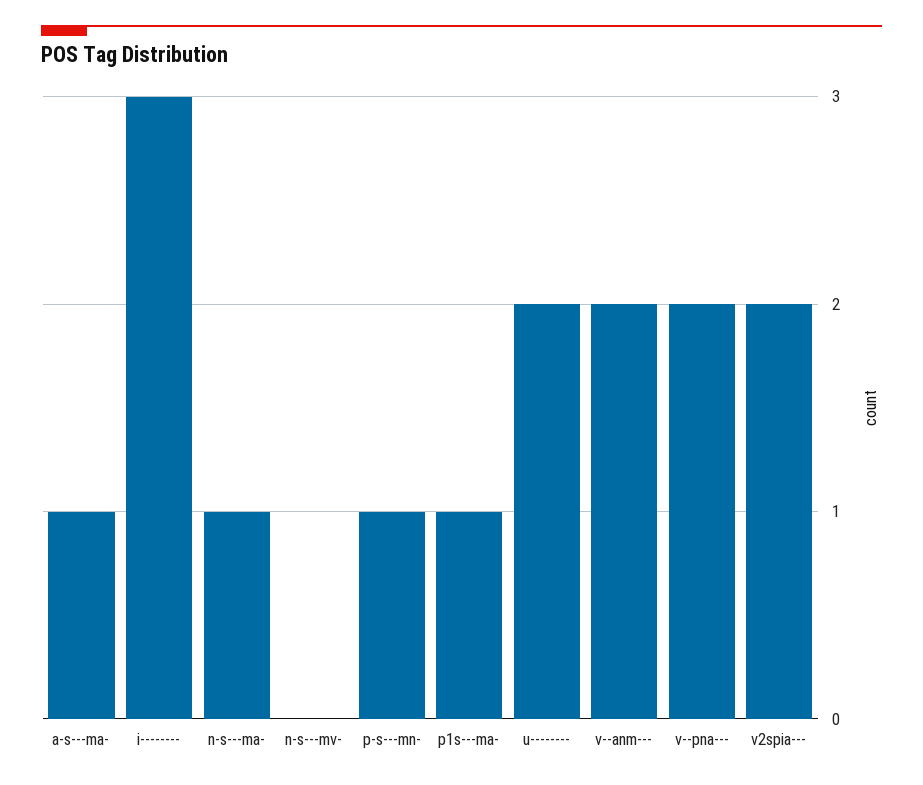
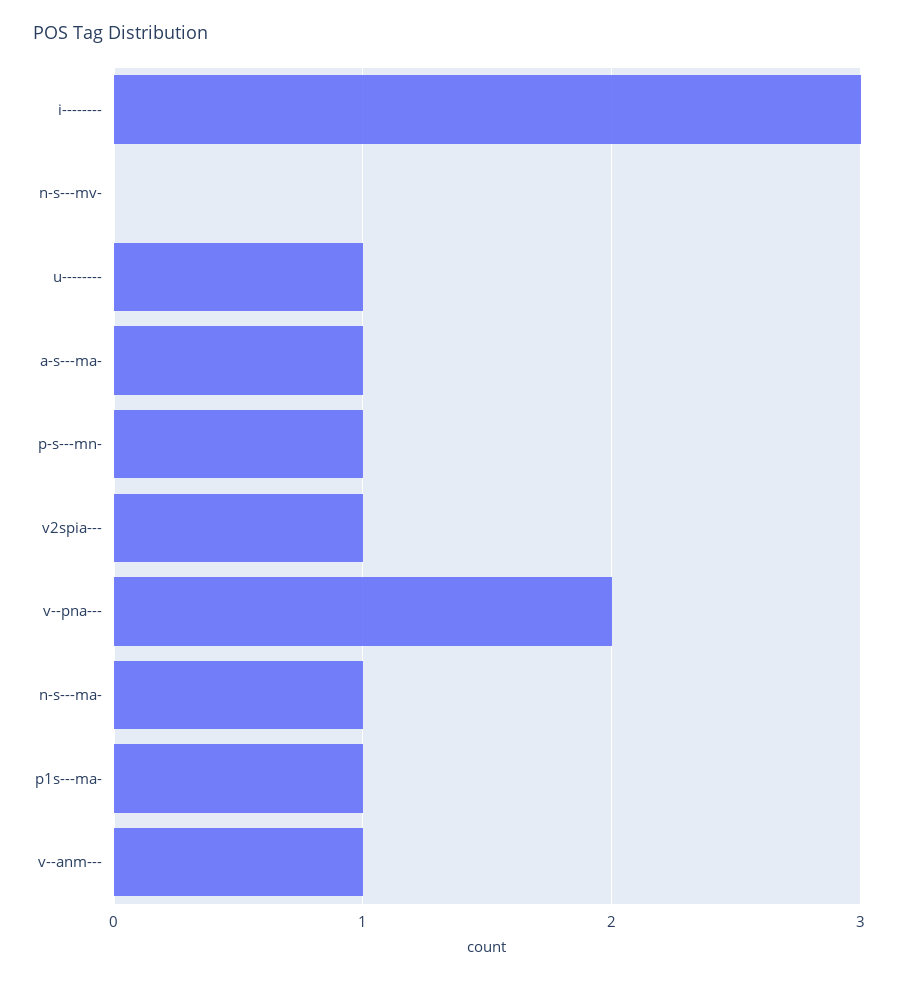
u--------: 2 -> 1
v--anm---: 2 -> 1
v2spia---: 2 -> 1

